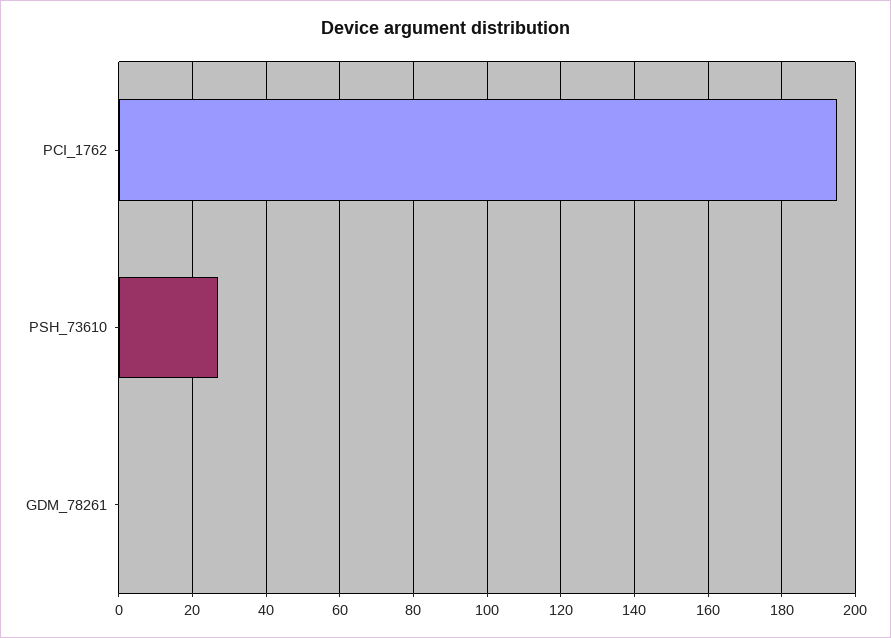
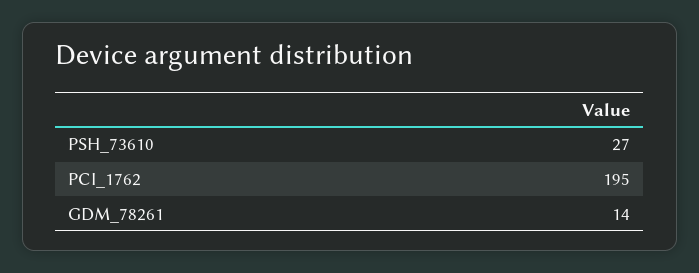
GDM_78261: 0 -> 14

